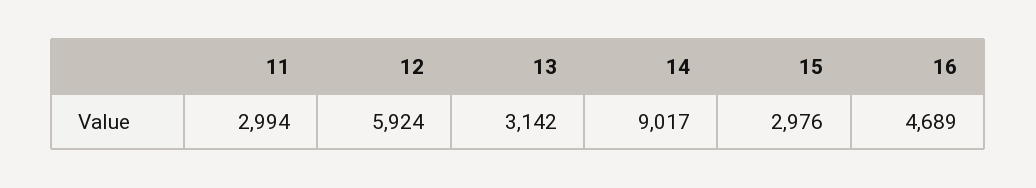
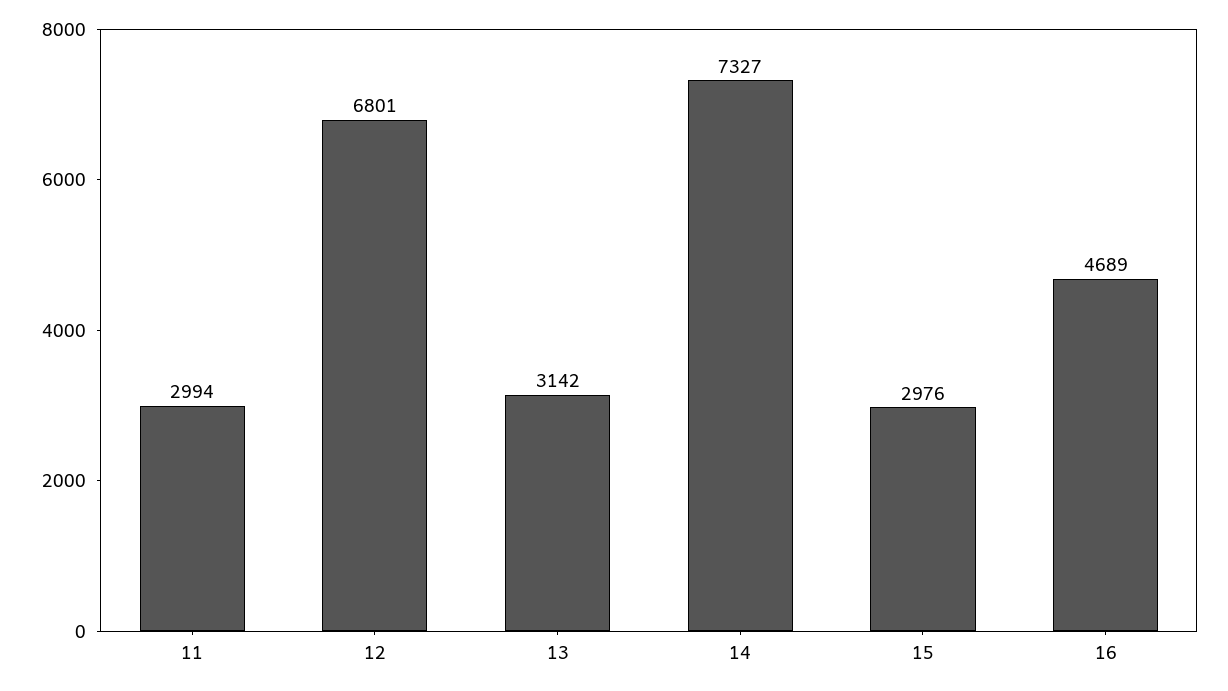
12: 5924 -> 6801
14: 9017 -> 7327

